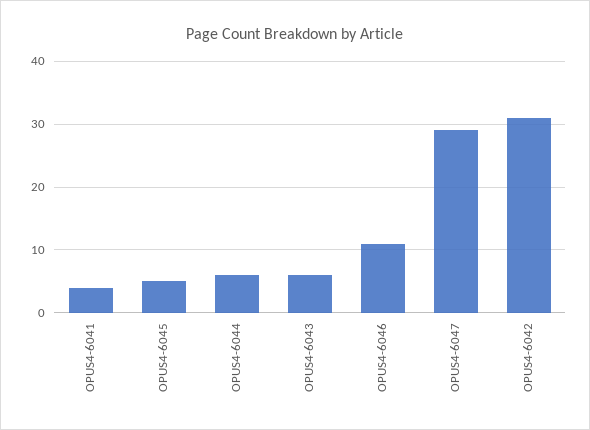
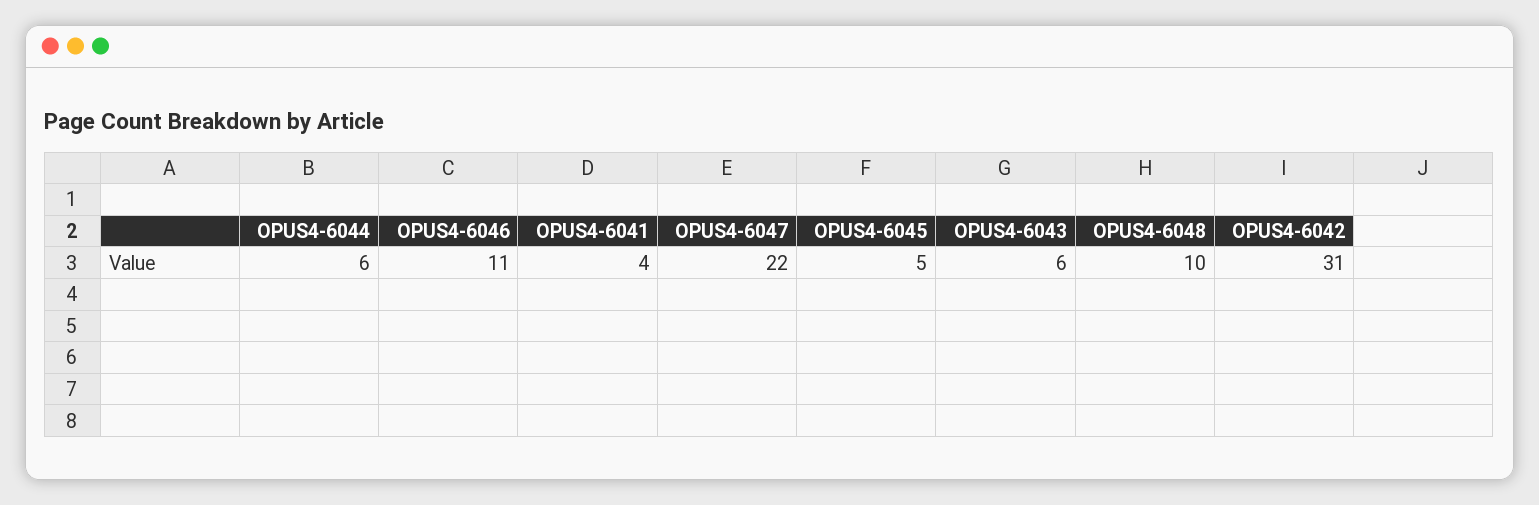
OPUS4-6047: 29 -> 22
OPUS4-6048: none -> 10

